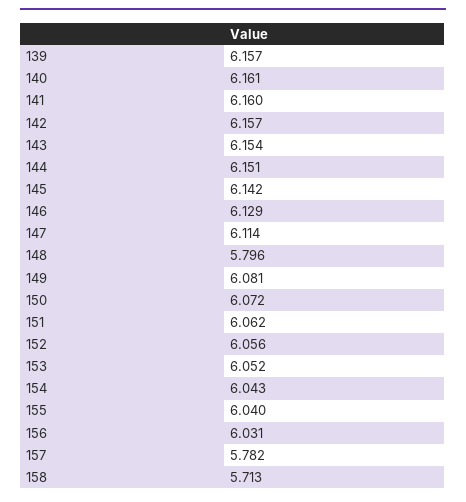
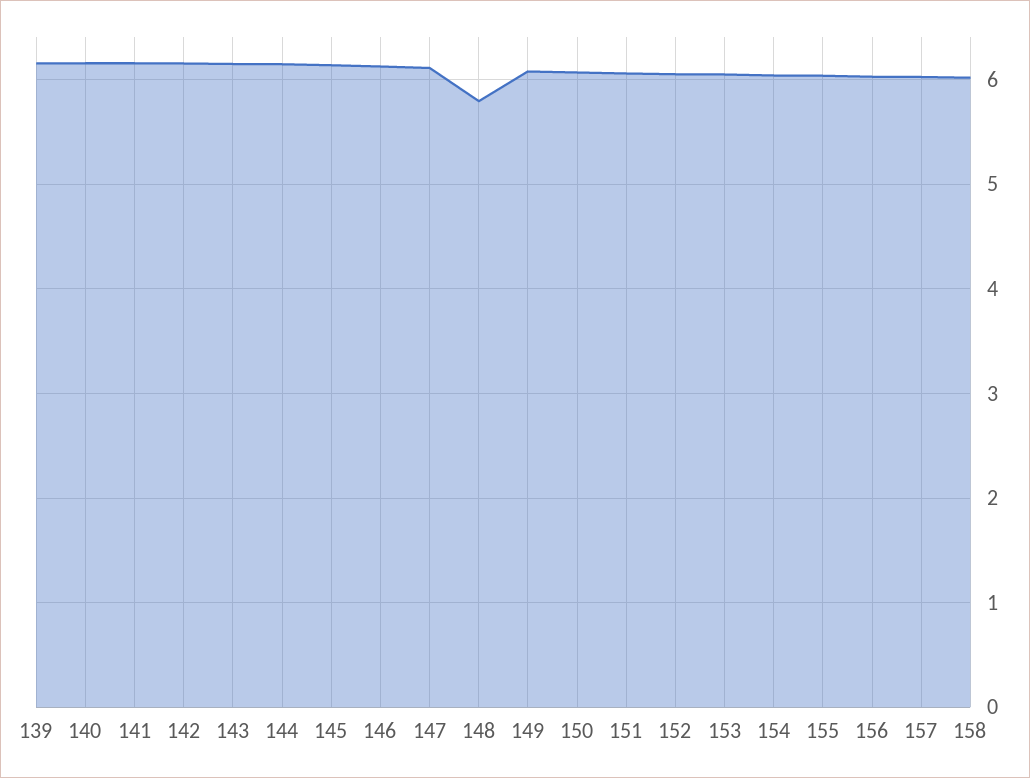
157: 5.782 -> 6
158: 5.713 -> 6

